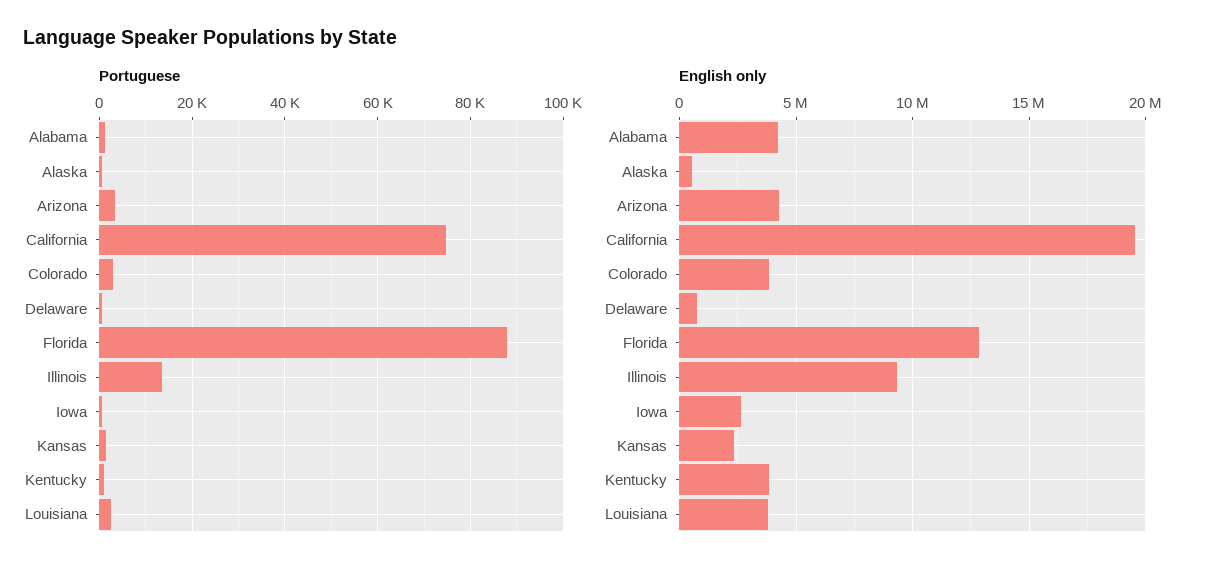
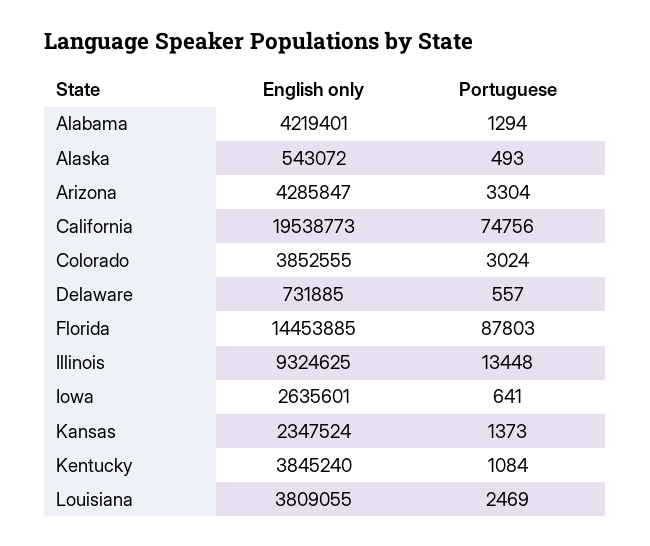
English only, Florida: 13000000 -> 14453885

